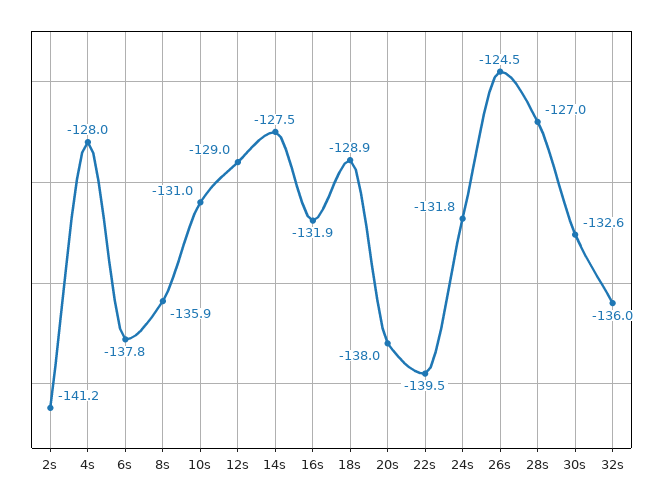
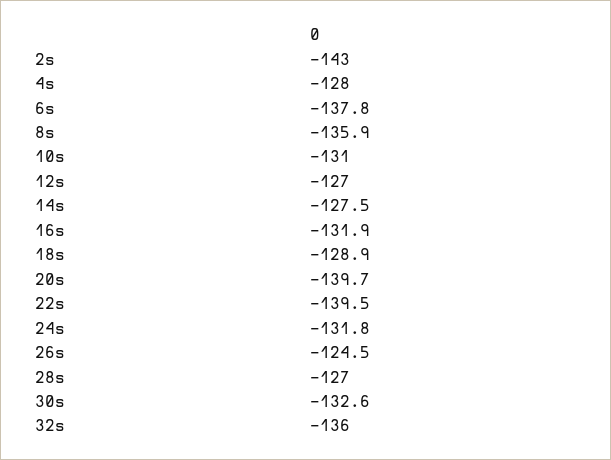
2s: -141.2 -> -143
12s: -129 -> -127
20s: -138 -> -139.7

